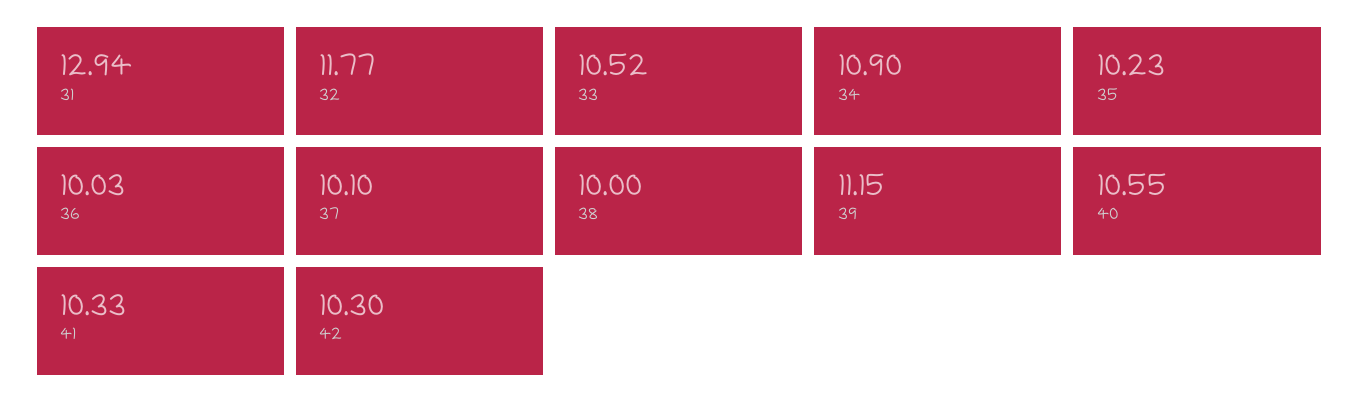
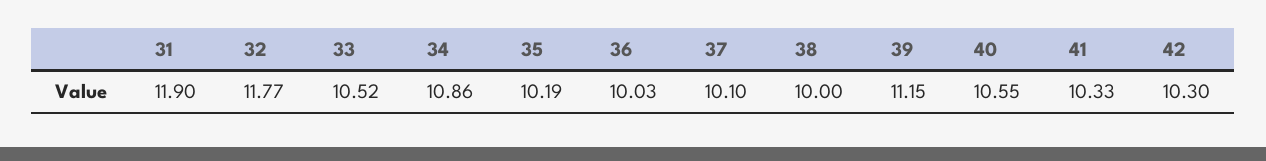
31: 12.94 -> 11.9
34: 10.9 -> 10.86
35: 10.23 -> 10.19

